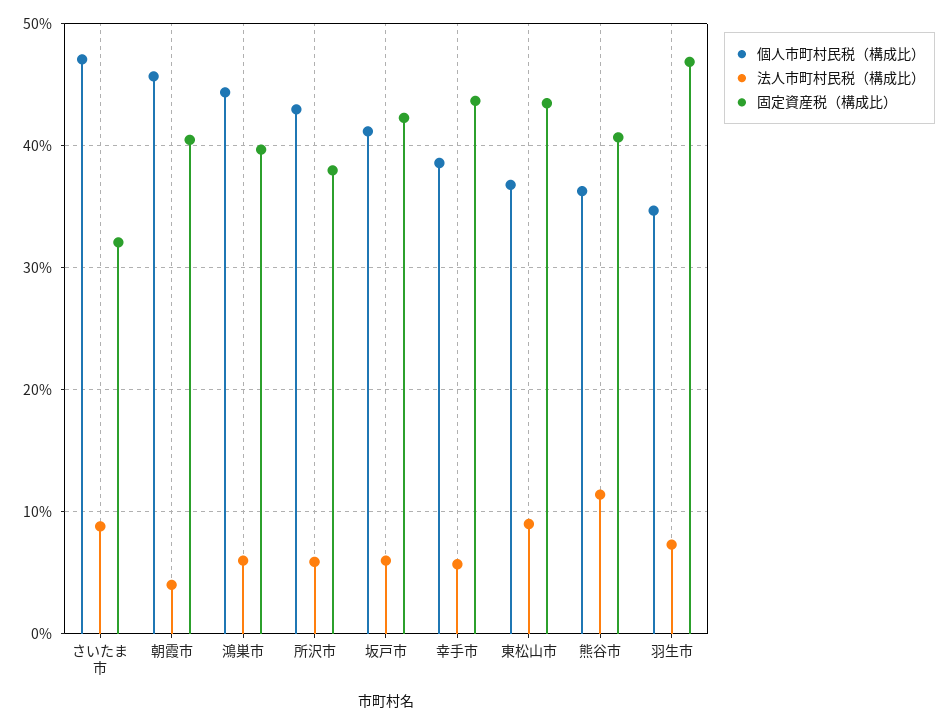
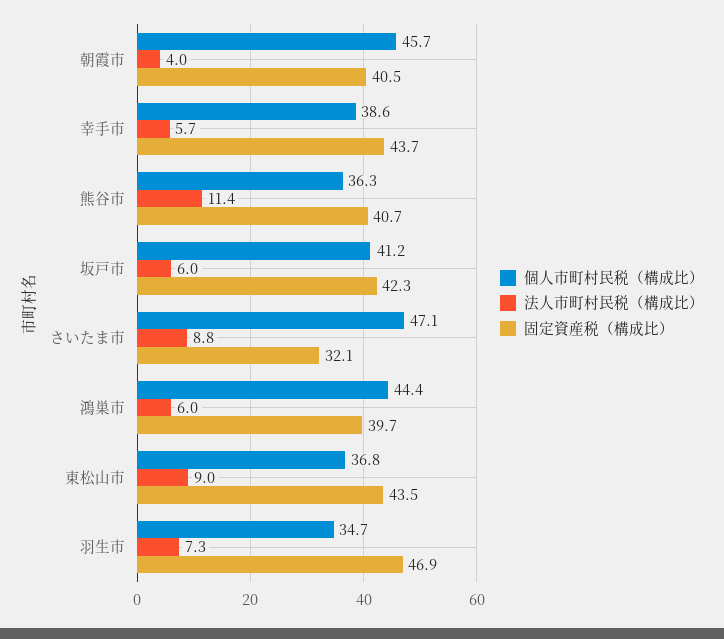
個人市町村民税（構成比）, 所沢市: 43 -> none
法人市町村民税（構成比）, 所沢市: 6 -> none
固定資産税（構成比）, 所沢市: 38 -> none

